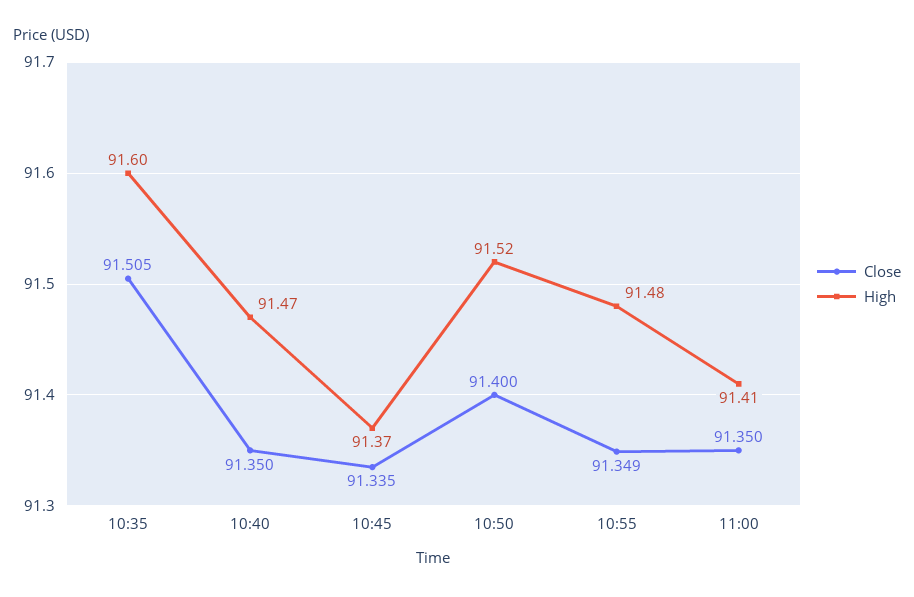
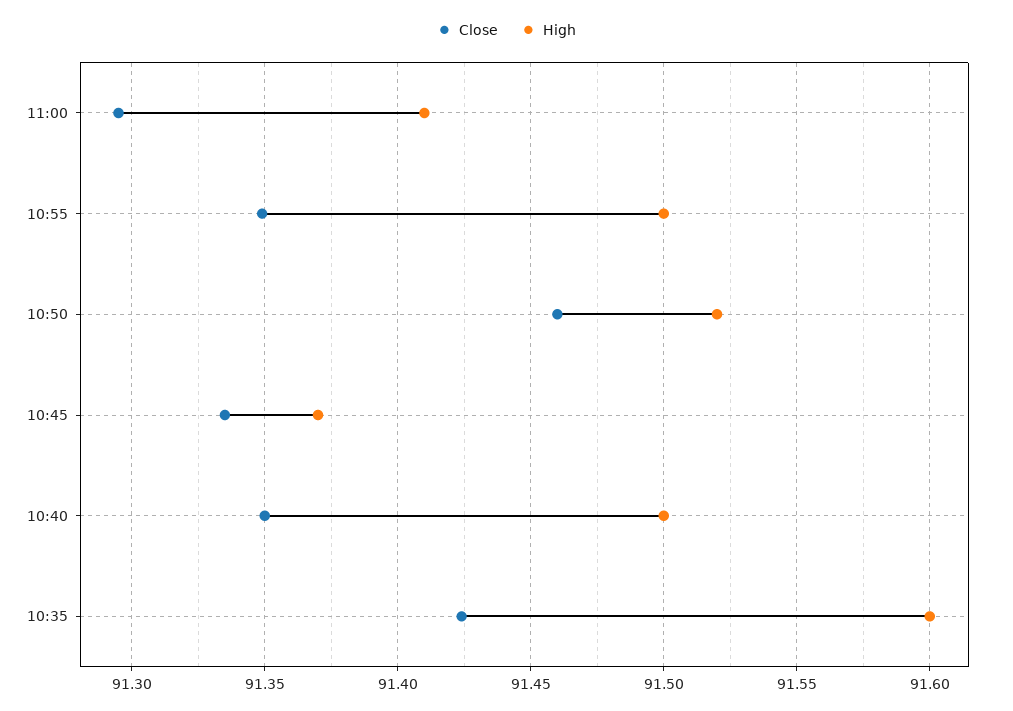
Close, 10:35: 91.505 -> 91.425
High, 10:40: 91.47 -> 91.5
Close, 10:50: 91.4 -> 91.46
High, 10:55: 91.48 -> 91.5
Close, 11:00: 91.35 -> 91.295

